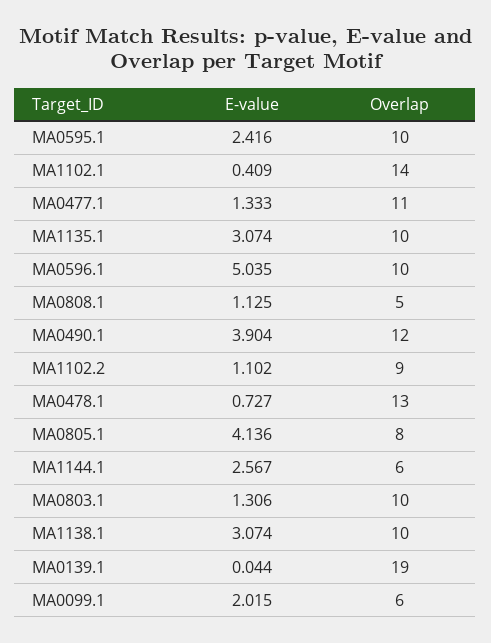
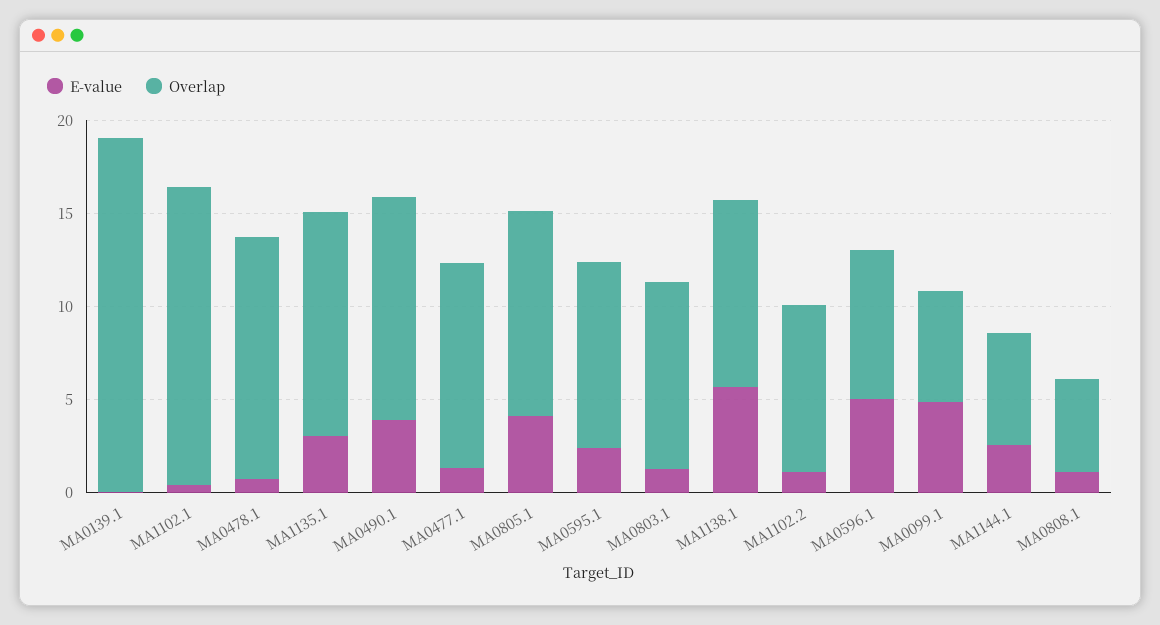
Overlap, MA1102.1: 14 -> 16
Overlap, MA1135.1: 10 -> 12
Overlap, MA0596.1: 10 -> 8
Overlap, MA0805.1: 8 -> 11
E-value, MA1138.1: 3.074 -> 6
E-value, MA0099.1: 2.015 -> 5

